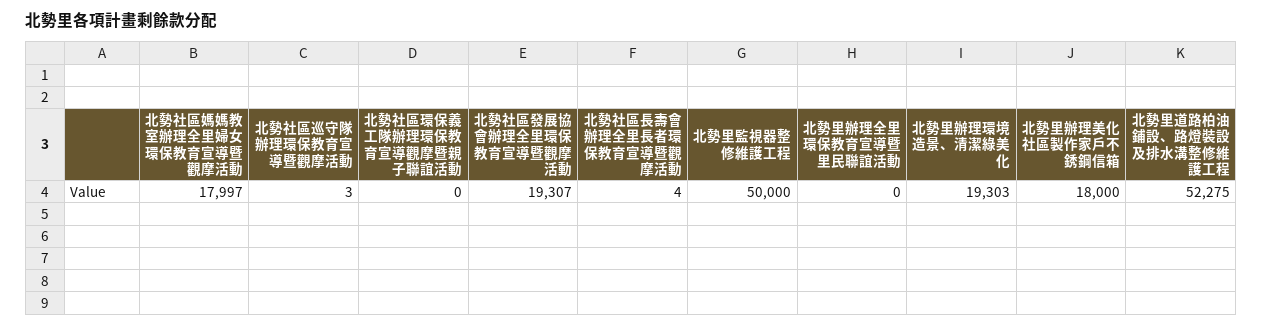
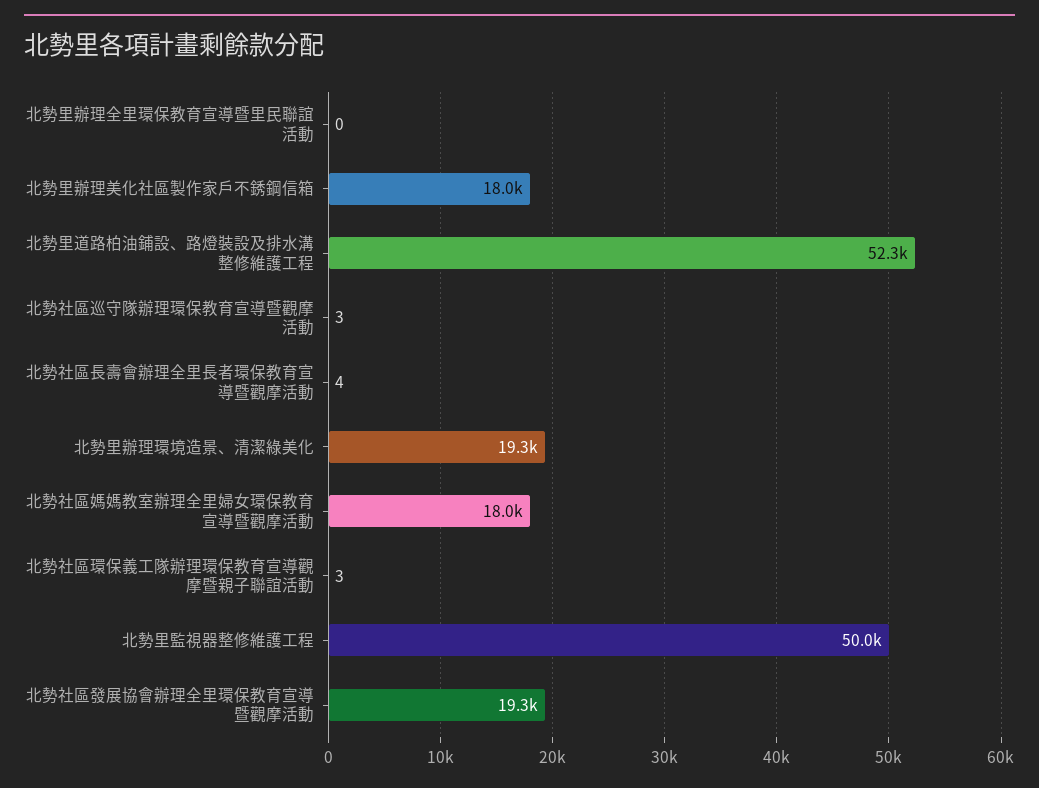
北勢社區環保義工隊辦理環保教育宣導觀摩暨親子聯誼活動: 0 -> 3

